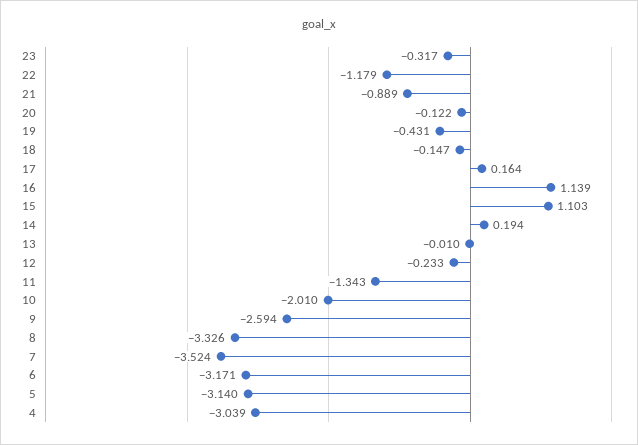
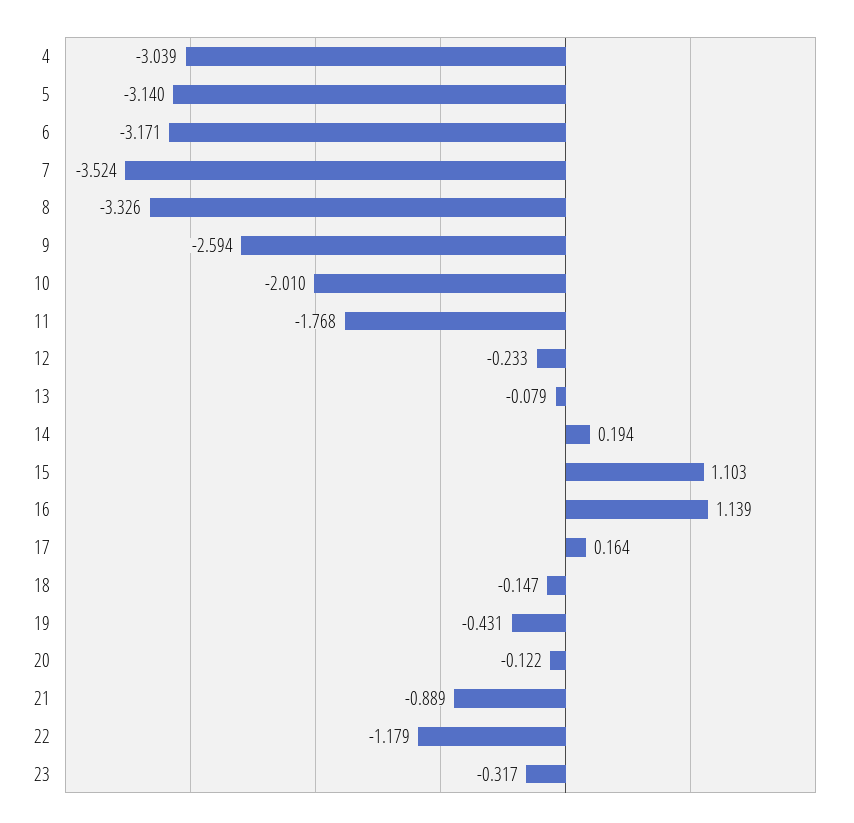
13: -0.01 -> -0.079
11: -1.343 -> -1.768

